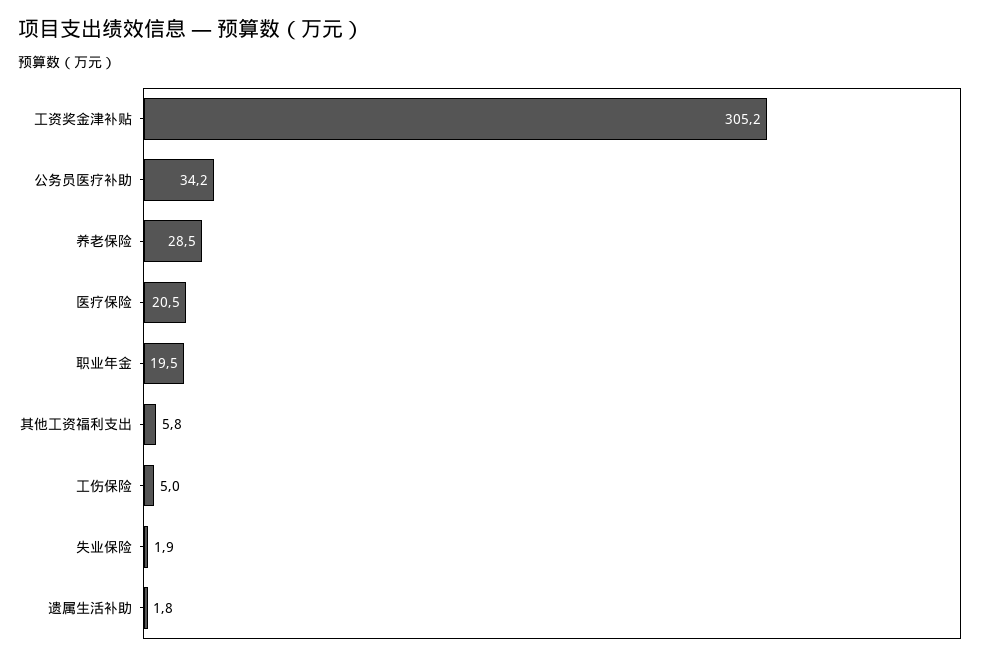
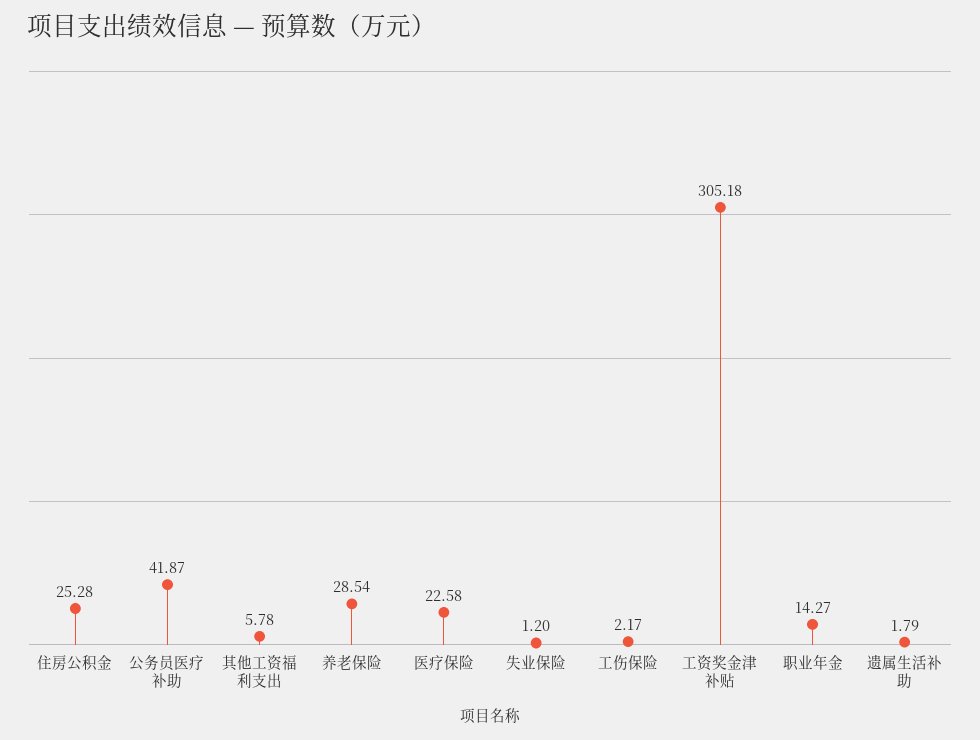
公务员医疗补助: 34.2 -> 41.87
医疗保险: 20.5 -> 22.58
职业年金: 19.5 -> 14.27
工伤保险: 5 -> 2.17
失业保险: 1.9 -> 1.2
住房公积金: none -> 25.28

